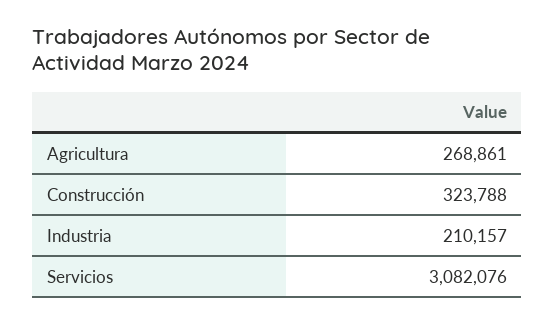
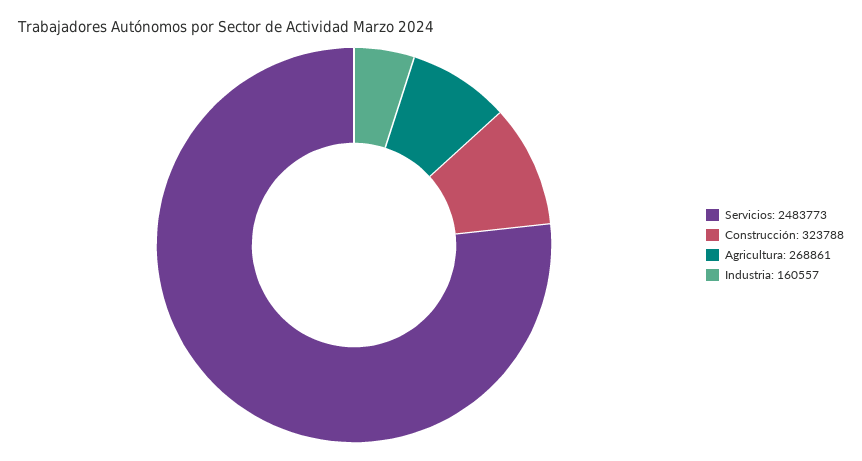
Industria: 210157 -> 160557
Servicios: 3082076 -> 2483773

